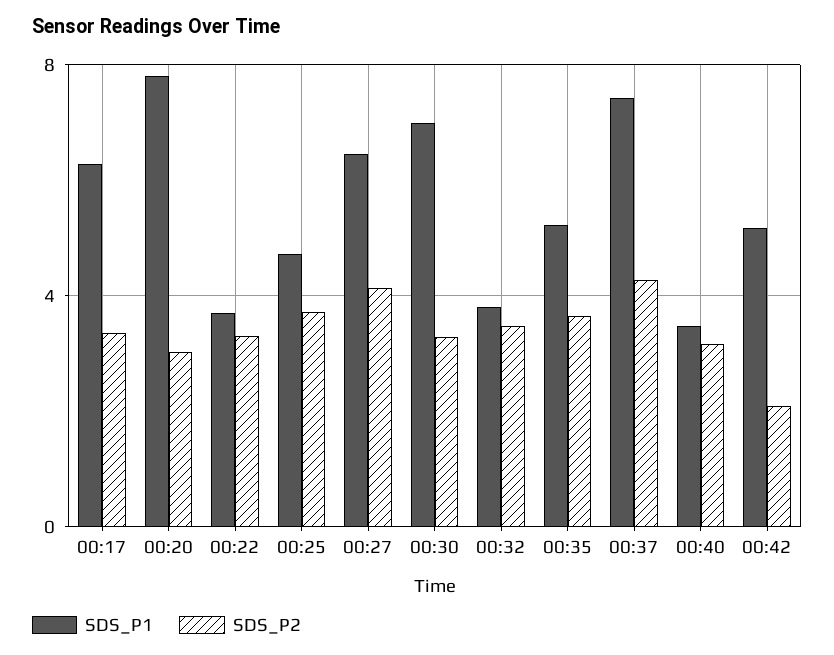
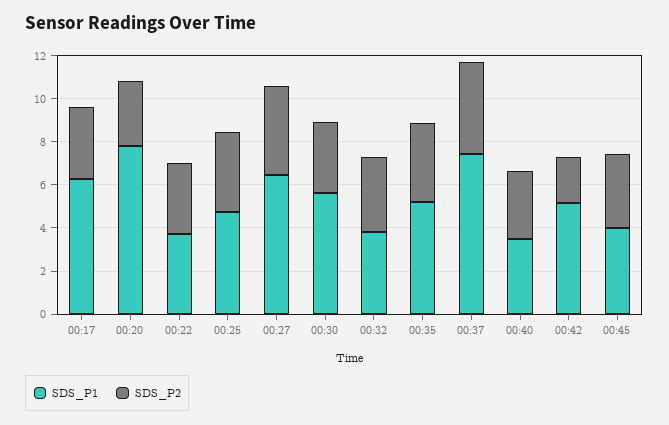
SDS_P1, 00:30: 7 -> 5.5
SDS_P1, 00:45: none -> 4
SDS_P2, 00:45: none -> 3.5

